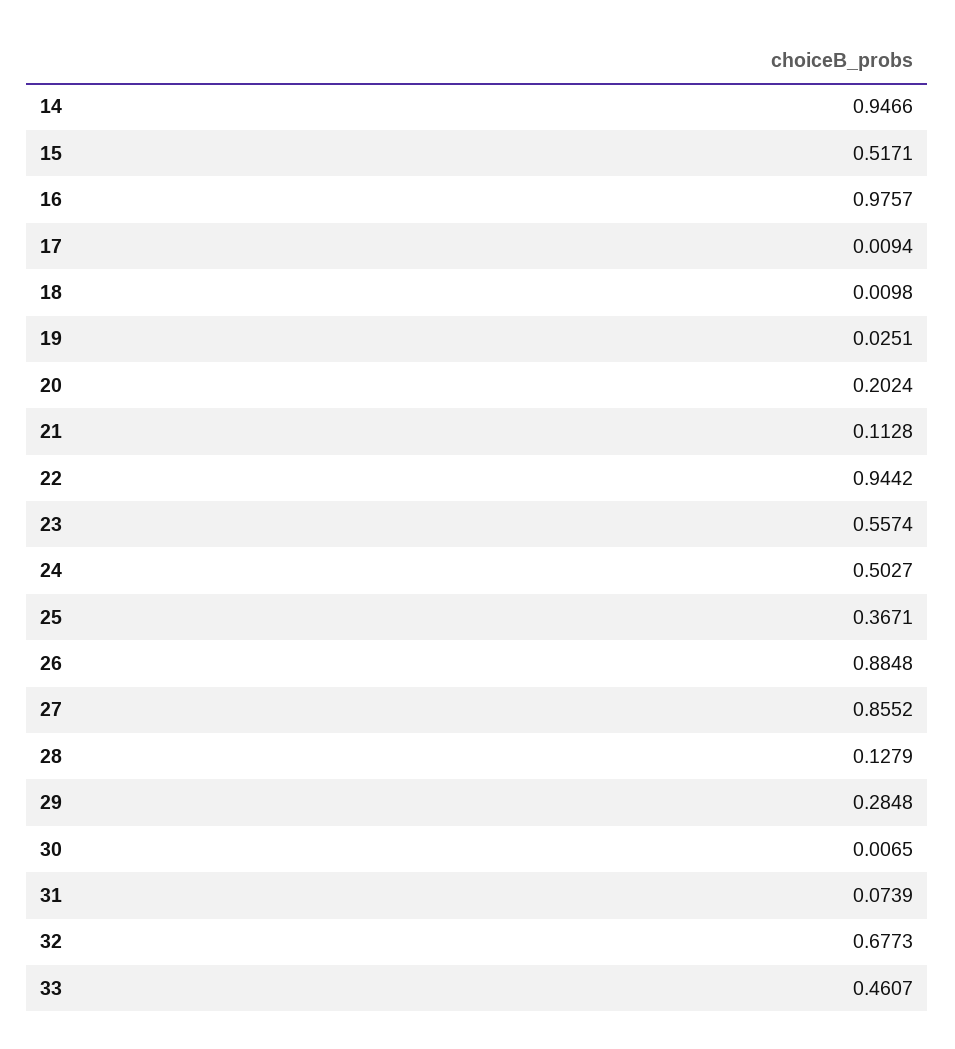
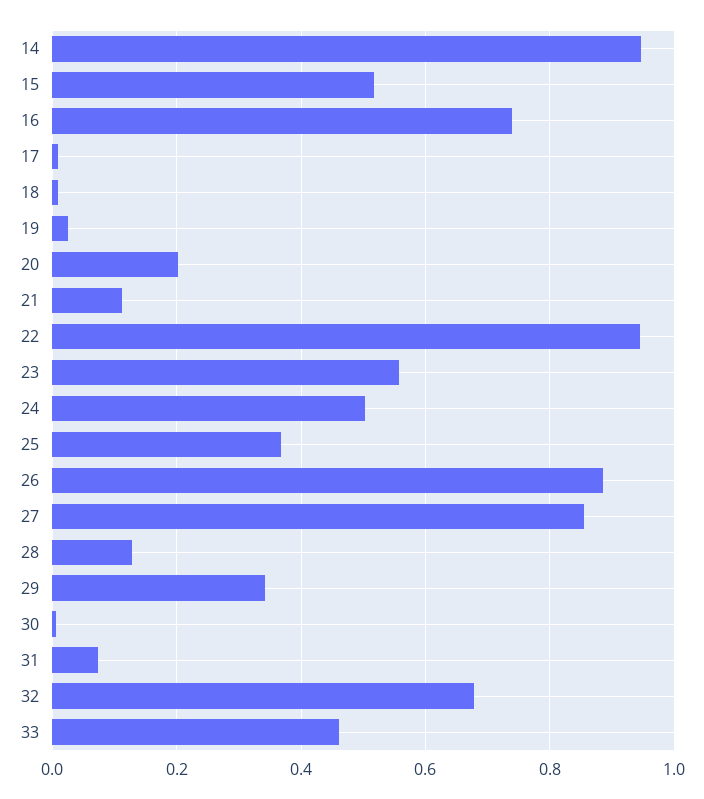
16: 0.9757 -> 0.74
29: 0.2848 -> 0.34

